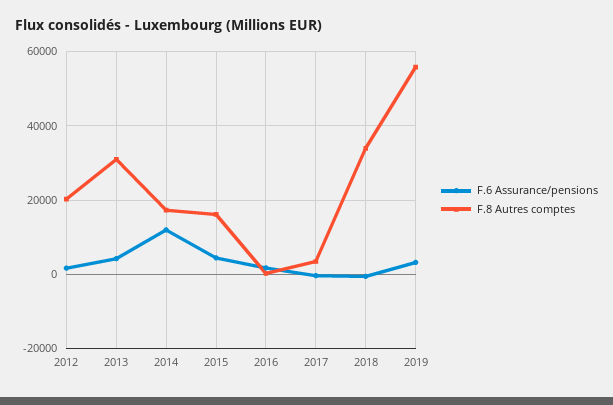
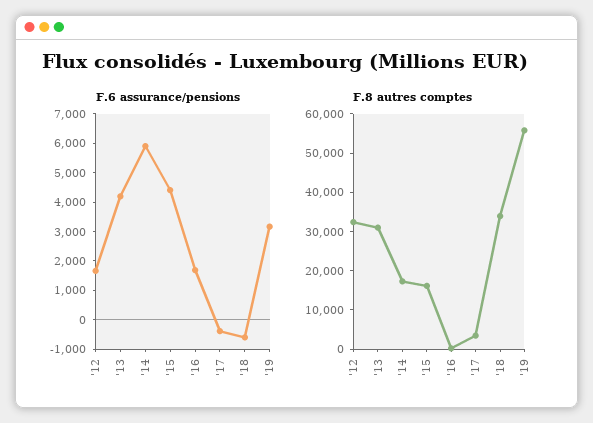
F.8 Autres comptes, 2012: 20000 -> 32500
F.6 Assurance/pensions, 2014: 12000 -> 6000

